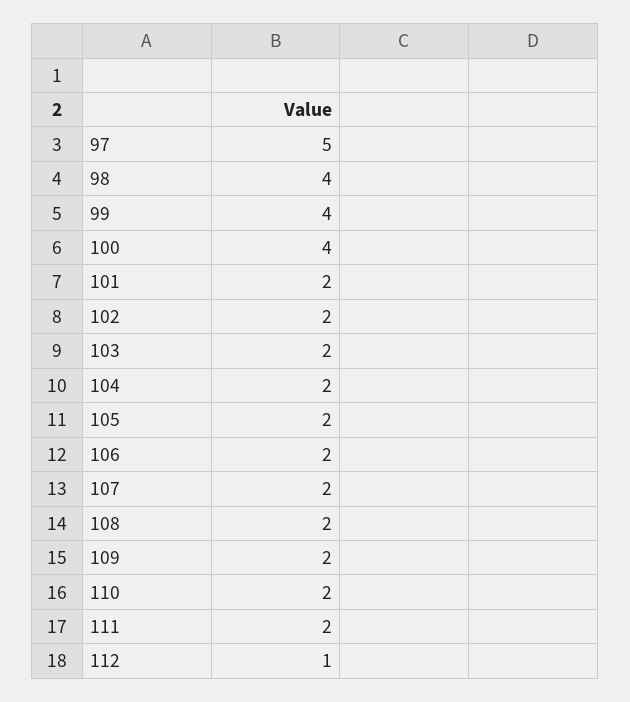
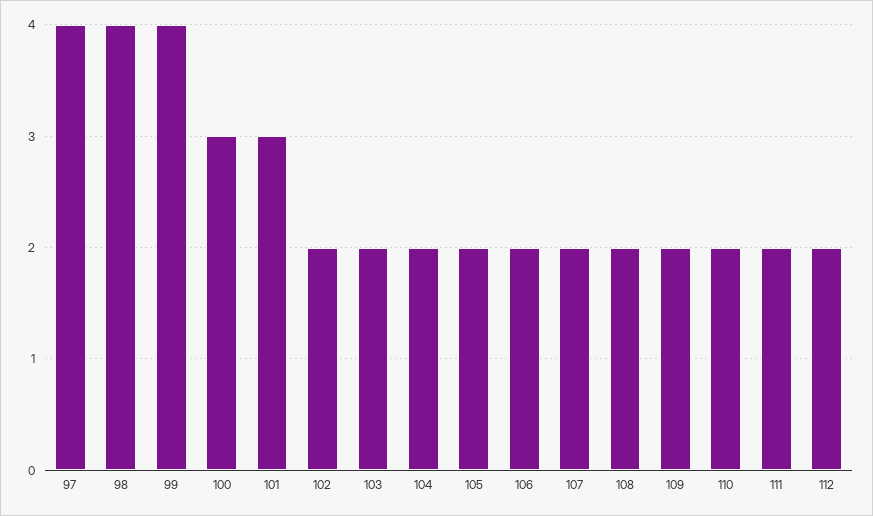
97: 5 -> 4
100: 4 -> 3
101: 2 -> 3
112: 1 -> 2

